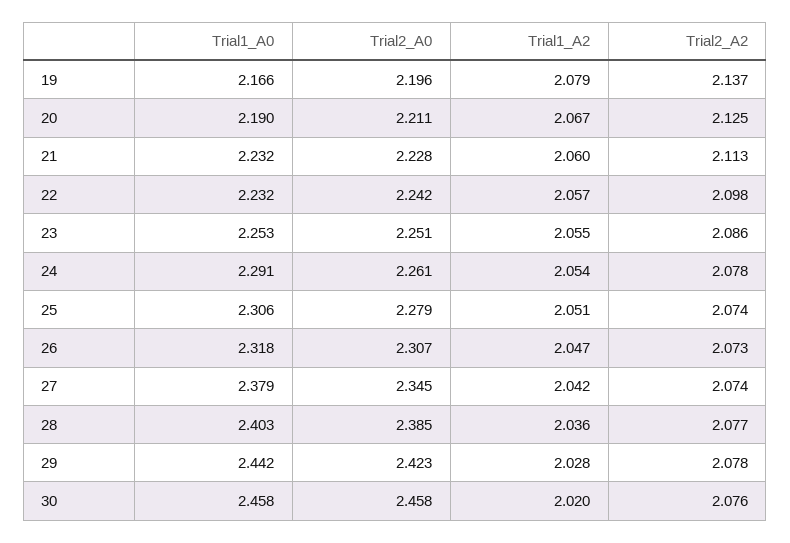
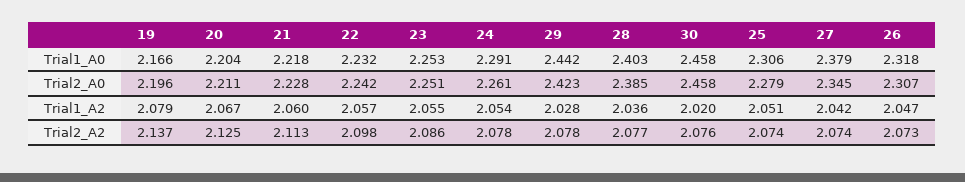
Trial1_A0, 20: 2.19 -> 2.204
Trial1_A0, 21: 2.232 -> 2.218

